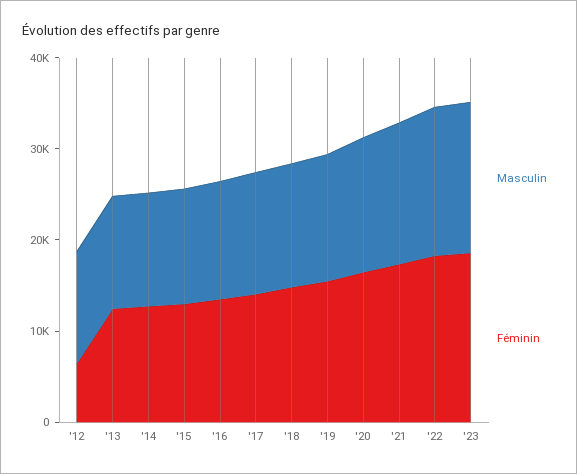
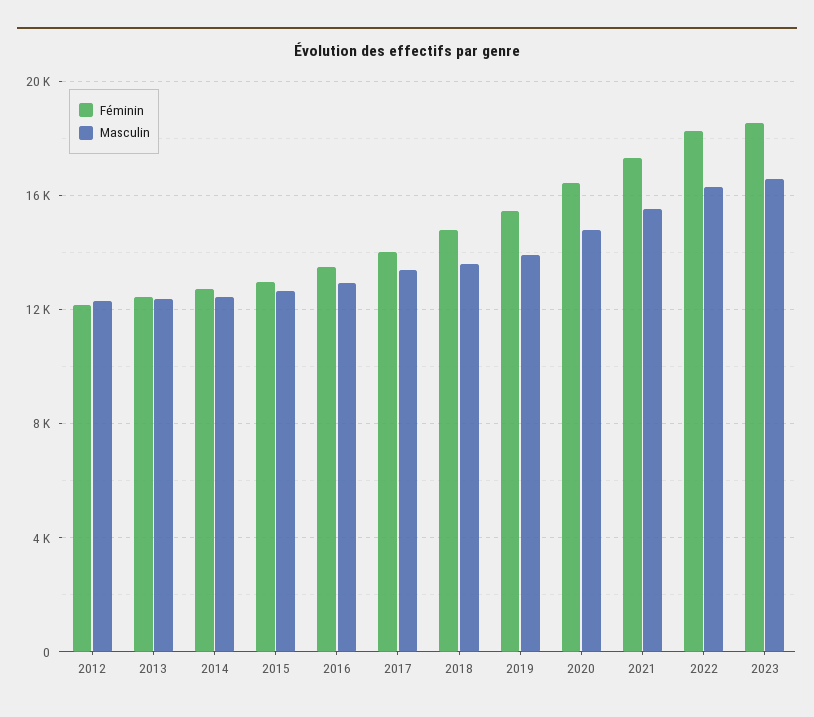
Féminin, '12: 6000 -> 12000

